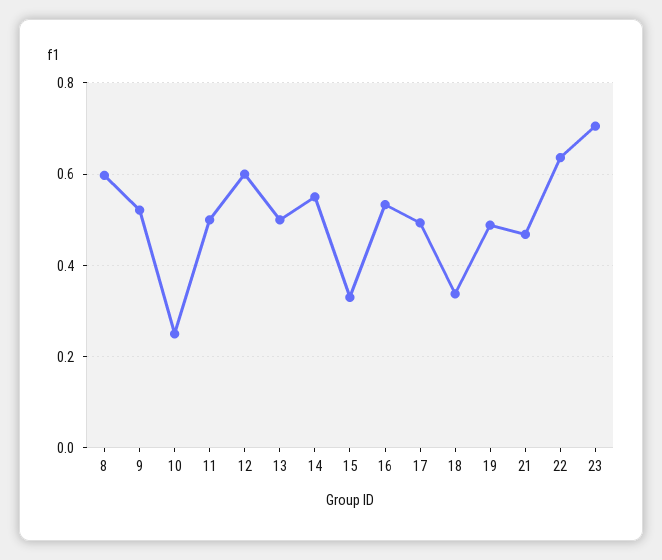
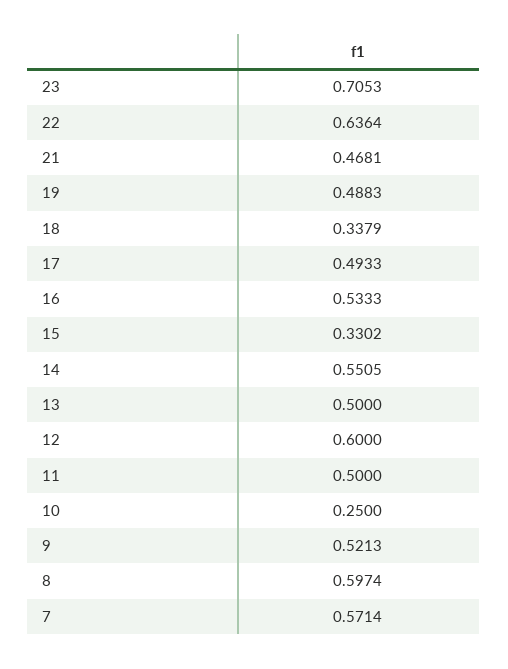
7: none -> 0.5714

